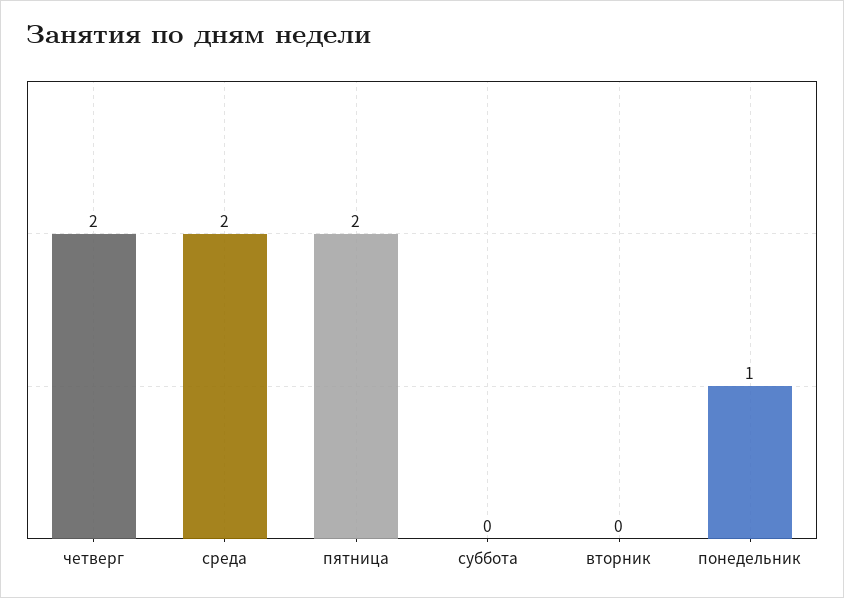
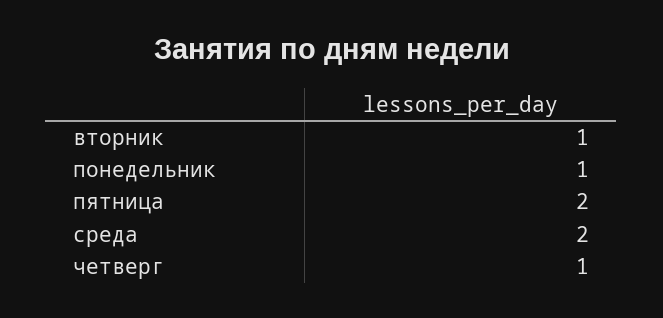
четверг: 2 -> 1
суббота: 0 -> none
вторник: 0 -> 1

